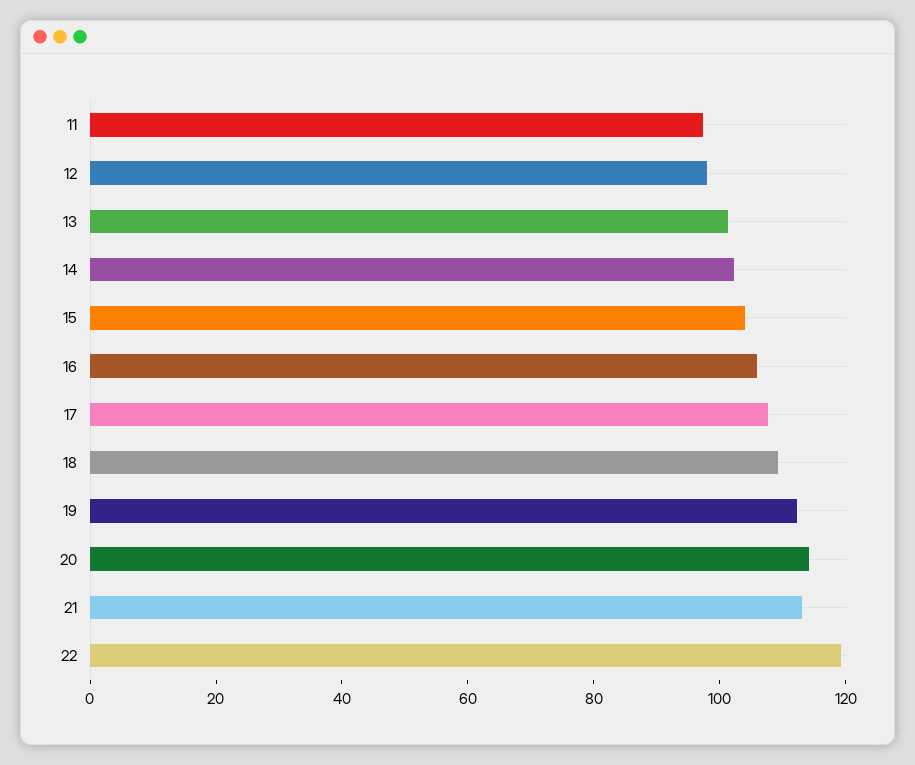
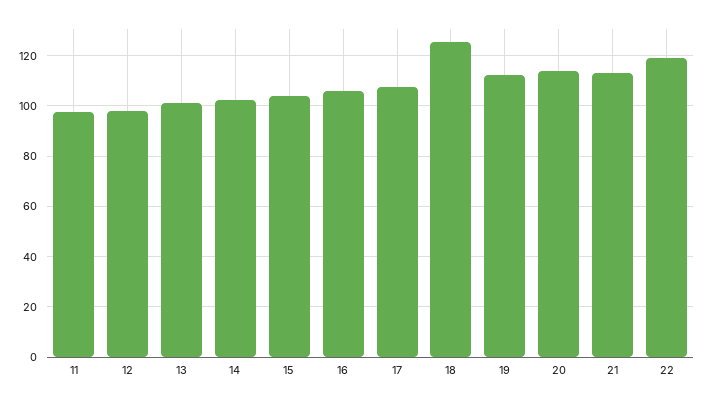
18: 110 -> 125

